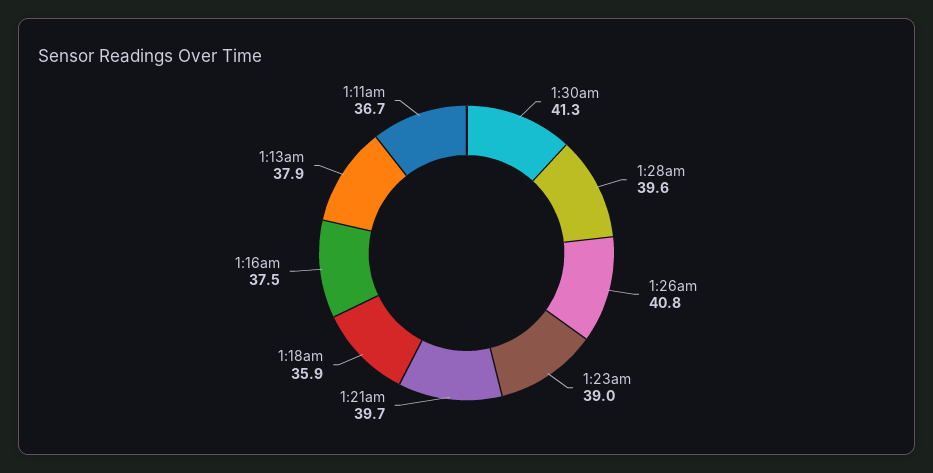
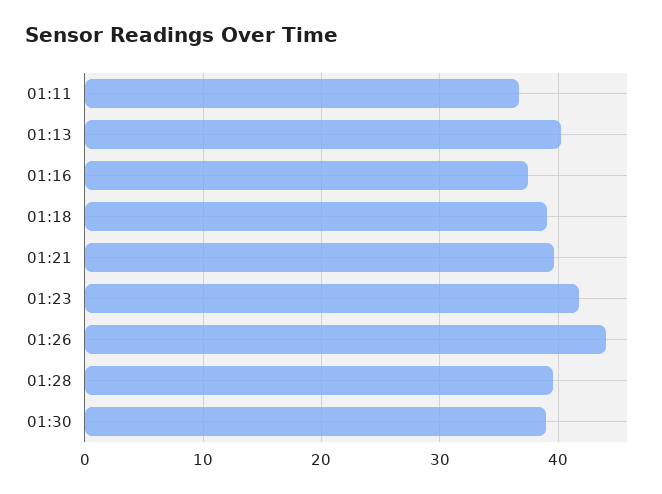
1:30am: 41.3 -> 39
1:26am: 40.8 -> 44
1:23am: 39 -> 42
1:18am: 35.9 -> 39
1:13am: 37.9 -> 40

